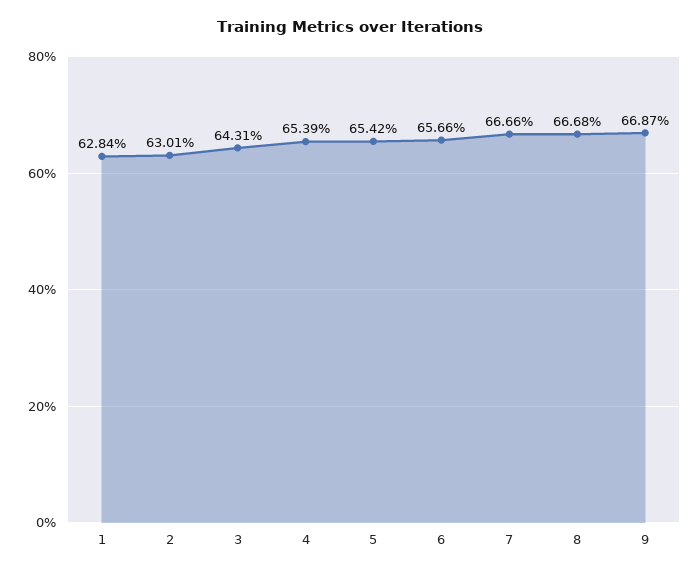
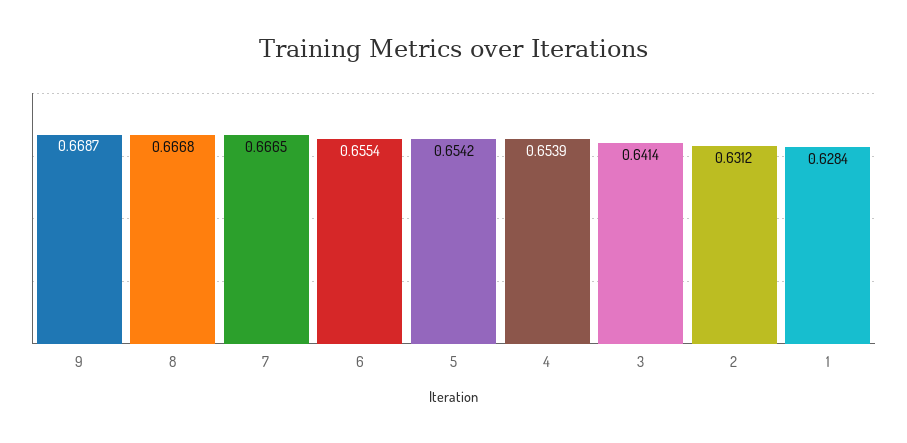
2: 0.6301 -> 0.6312
3: 0.6431 -> 0.6414
6: 0.6566 -> 0.6554
7: 0.6666 -> 0.6665

